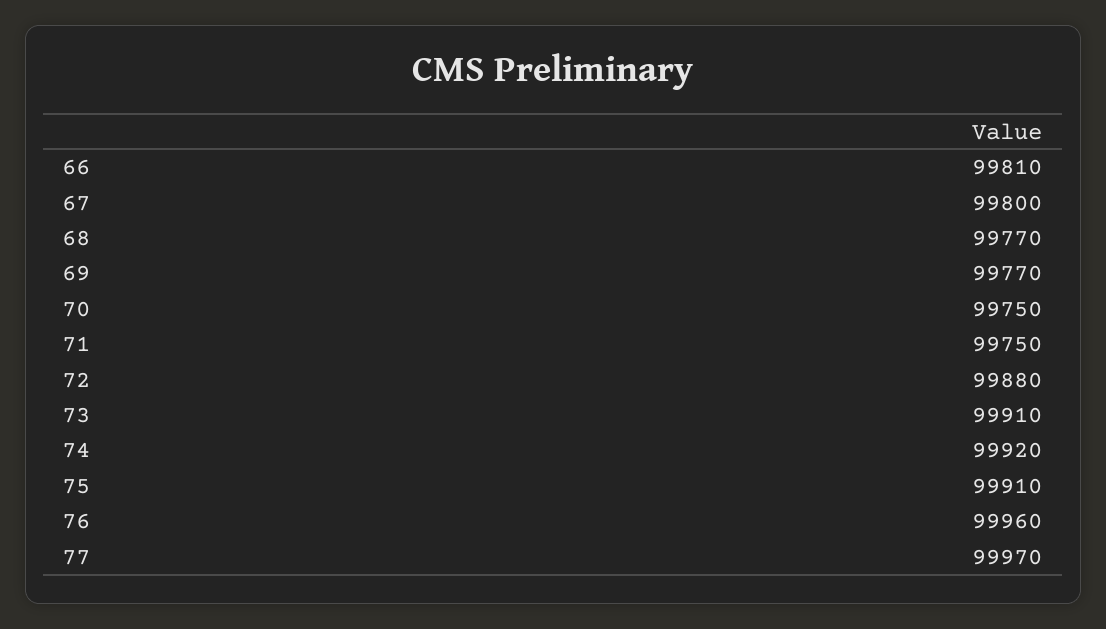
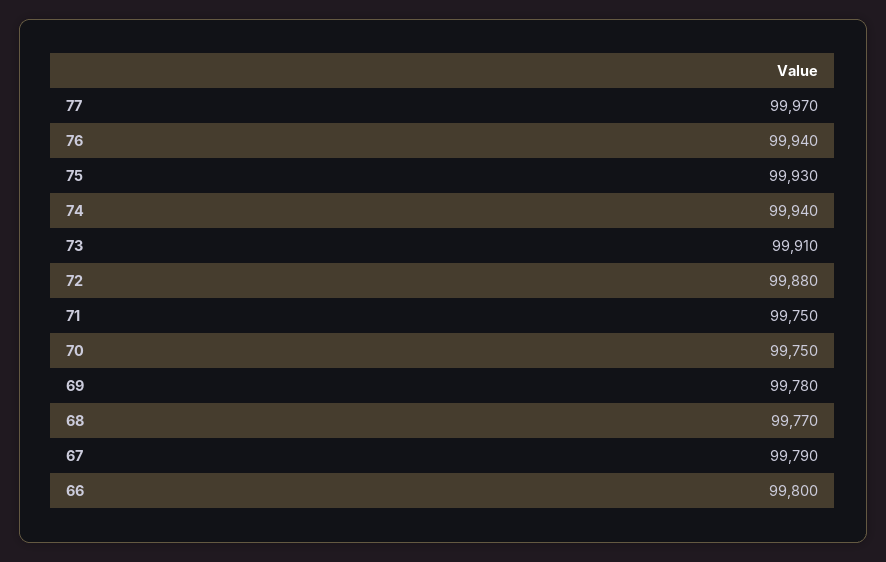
66: 99810 -> 99800
67: 99800 -> 99790
69: 99770 -> 99780
74: 99920 -> 99940
75: 99910 -> 99930
76: 99960 -> 99940

